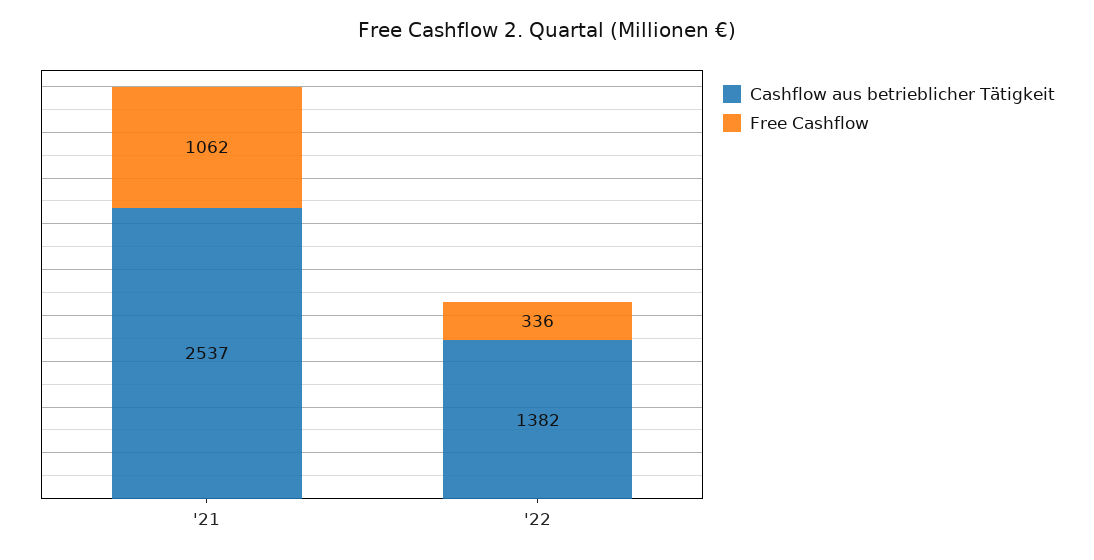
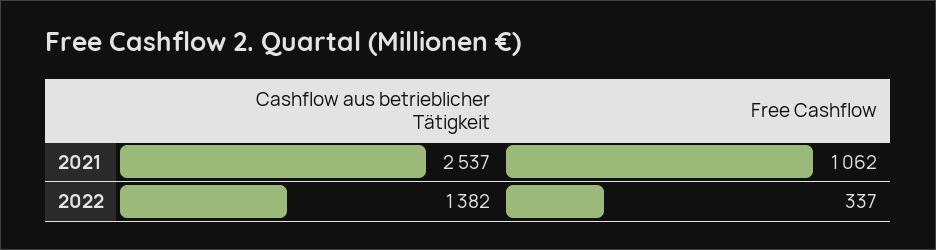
Free Cashflow, '22: 336 -> 337

